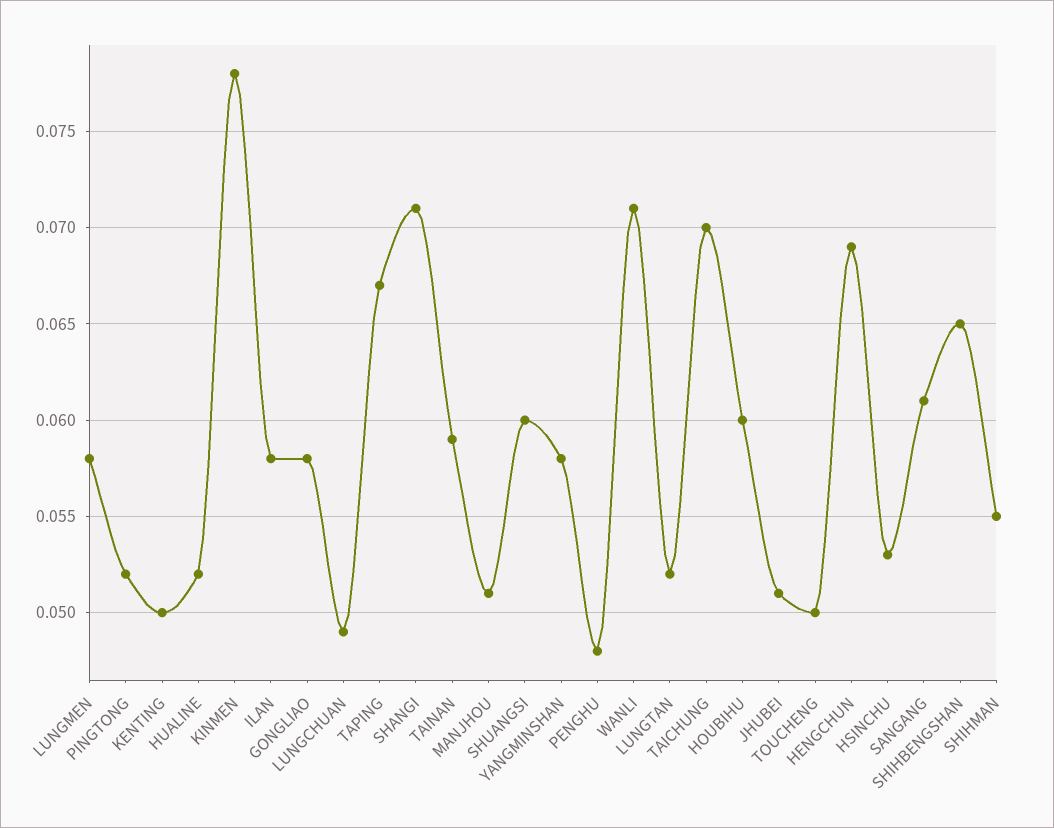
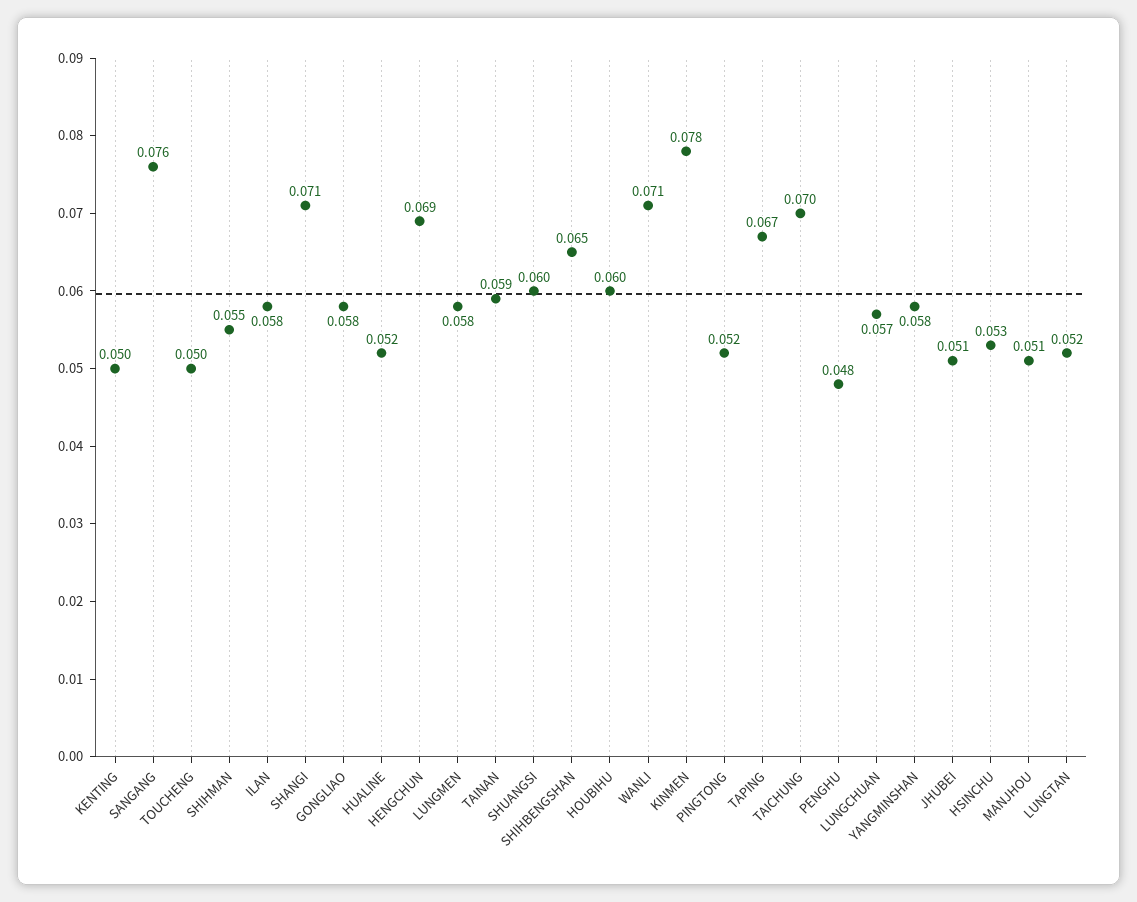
LUNGCHUAN: 0.049 -> 0.057
SANGANG: 0.061 -> 0.076

